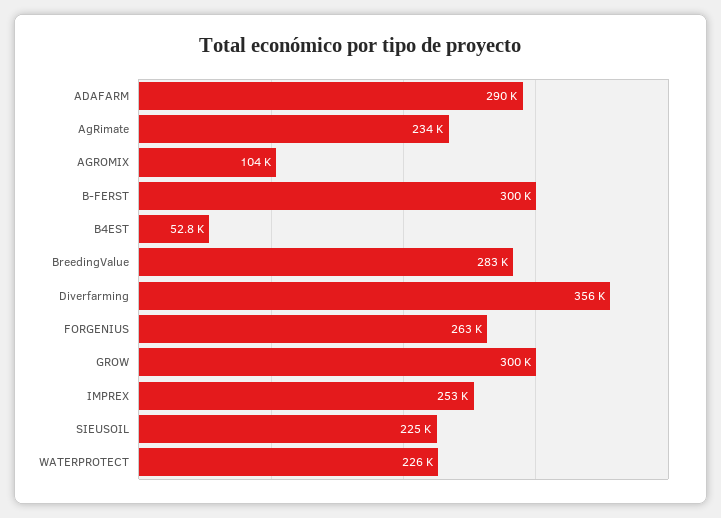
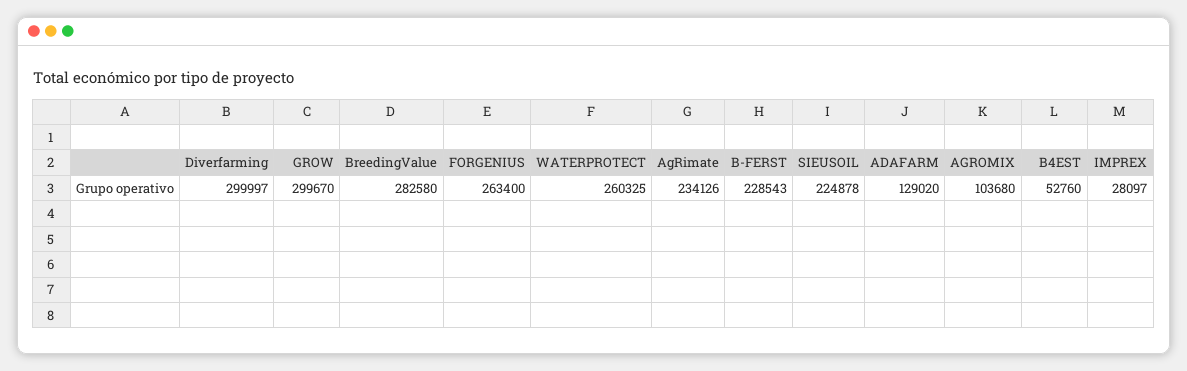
ADAFARM: 290000 -> 129020
B-FERST: 300000 -> 228543
Diverfarming: 356000 -> 299997
IMPREX: 253000 -> 28097
WATERPROTECT: 226000 -> 260325

